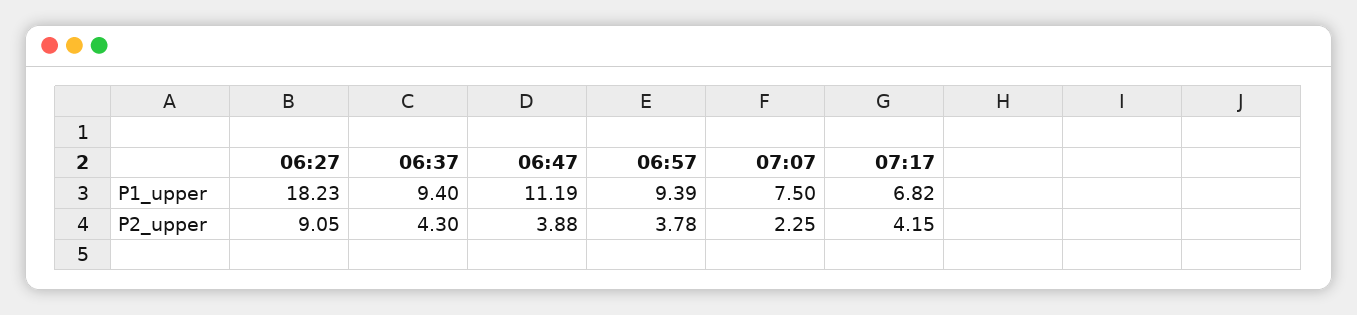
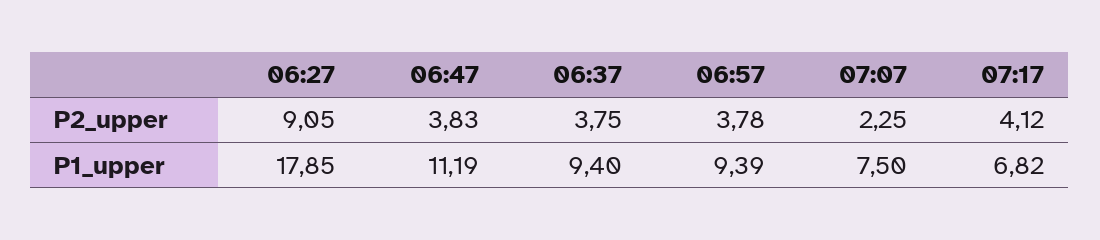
06:27, P1_upper: 18.23 -> 17.85
06:37, P2_upper: 4.3 -> 3.75
06:47, P2_upper: 3.88 -> 3.83
07:17, P2_upper: 4.15 -> 4.12

